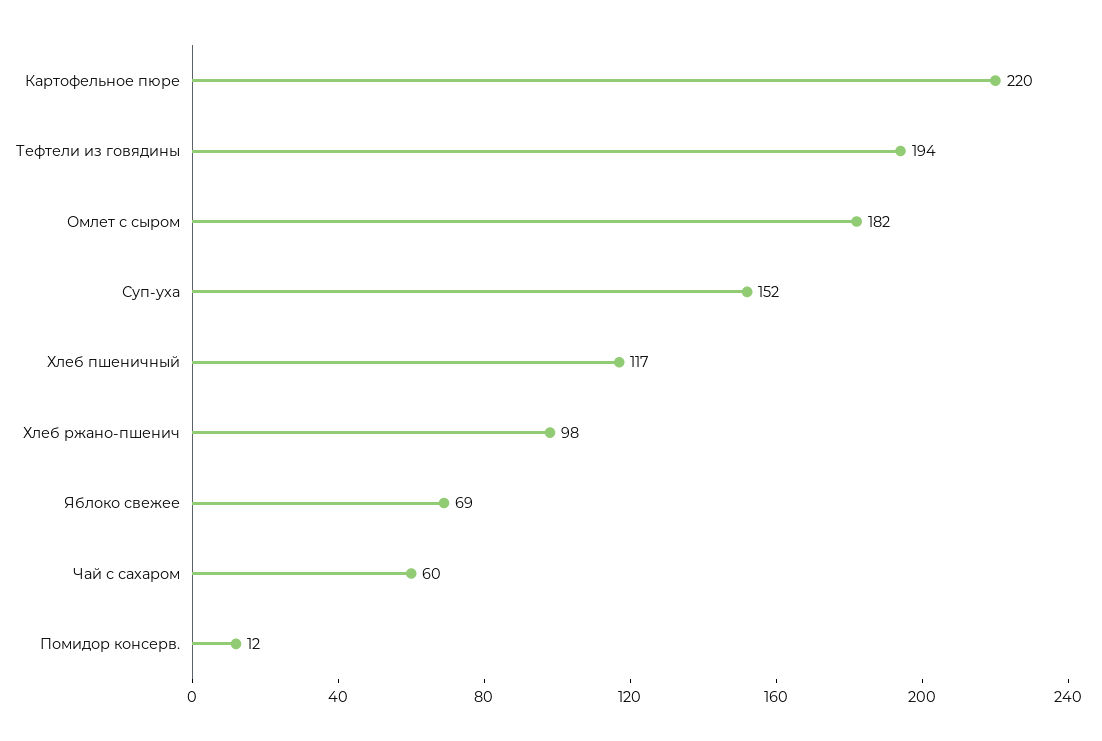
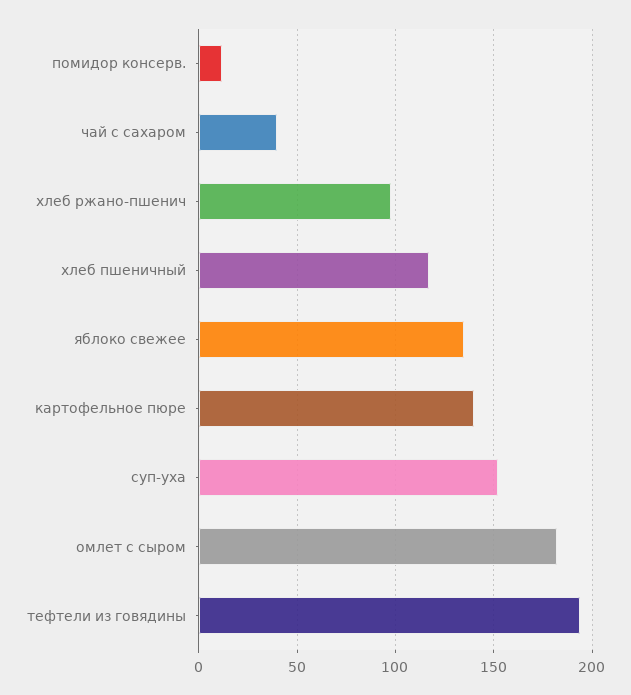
Картофельное пюре: 220 -> 140
Яблоко свежее: 69 -> 135
Чай с сахаром: 60 -> 40

